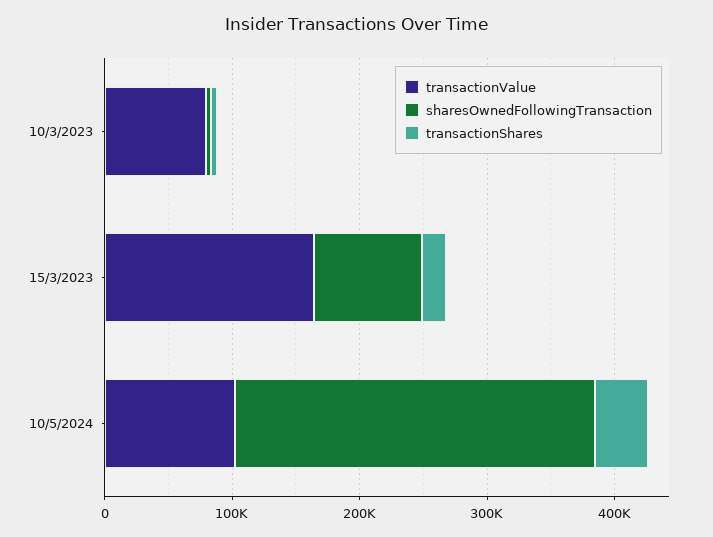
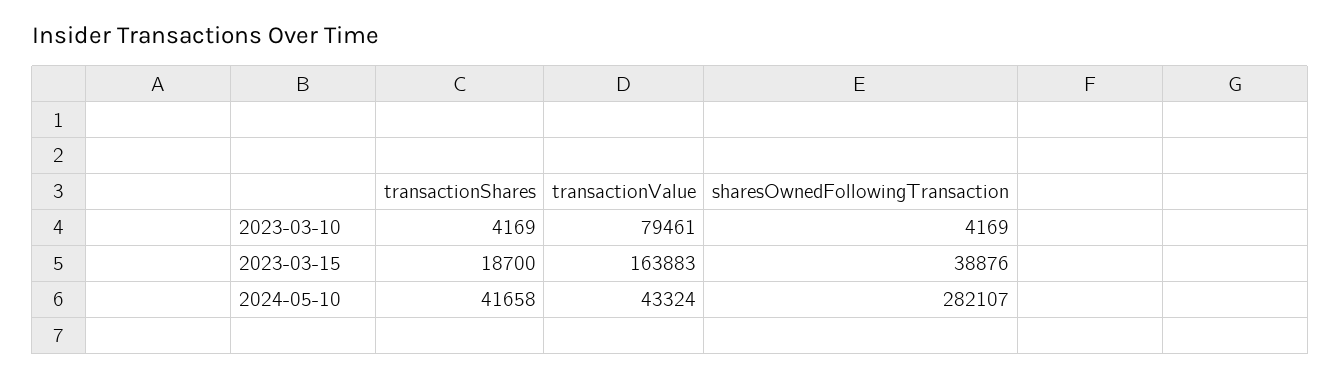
sharesOwnedFollowingTransaction, 15/3/2023: 80000 -> 38876
transactionValue, 10/5/2024: 100000 -> 43324

